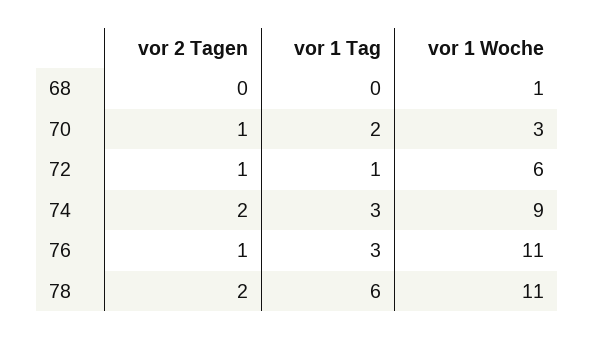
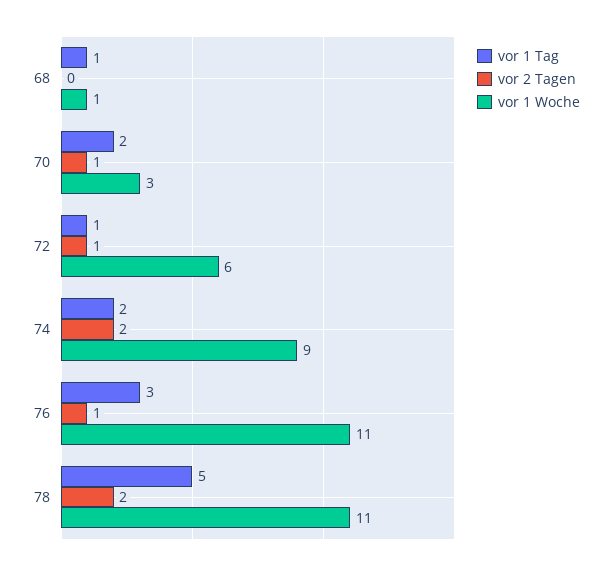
vor 1 Tag, 68: 0 -> 1
vor 1 Tag, 74: 3 -> 2
vor 1 Tag, 78: 6 -> 5

